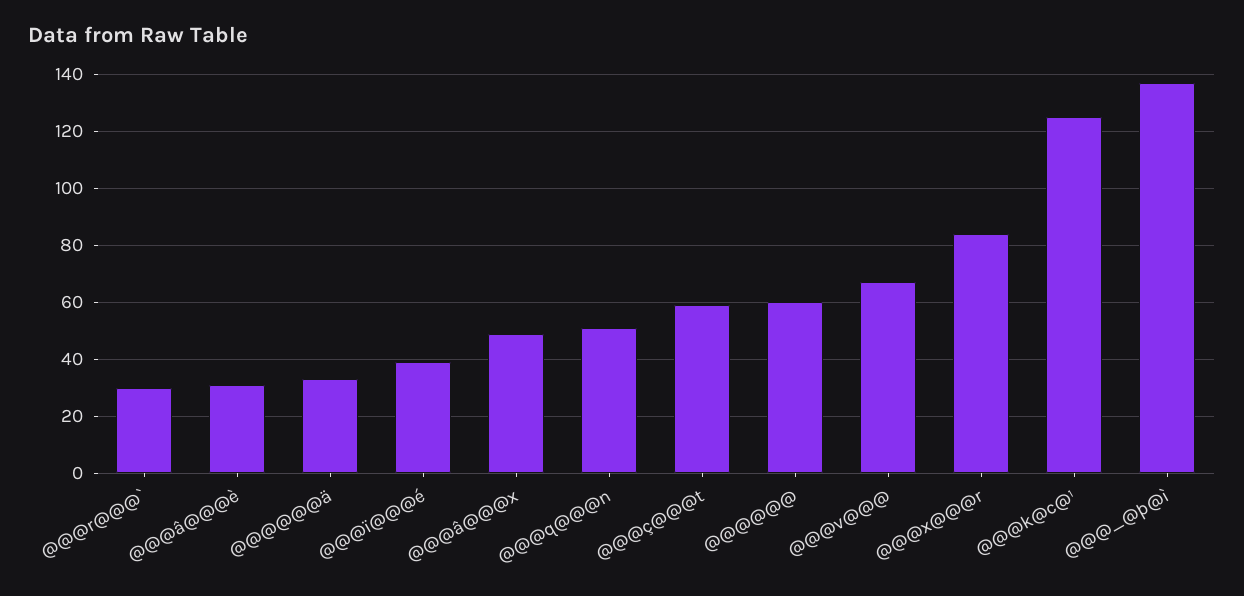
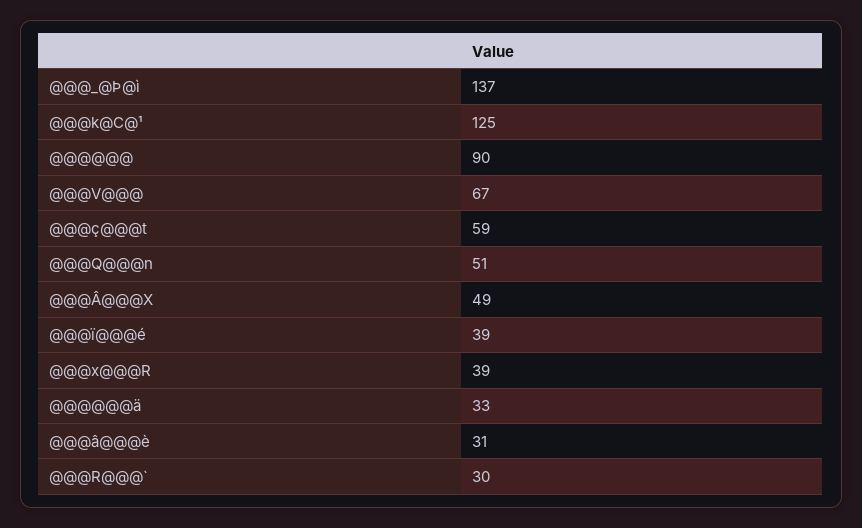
@@@@@@: 60 -> 90
@@@x@@@r: 85 -> 39

